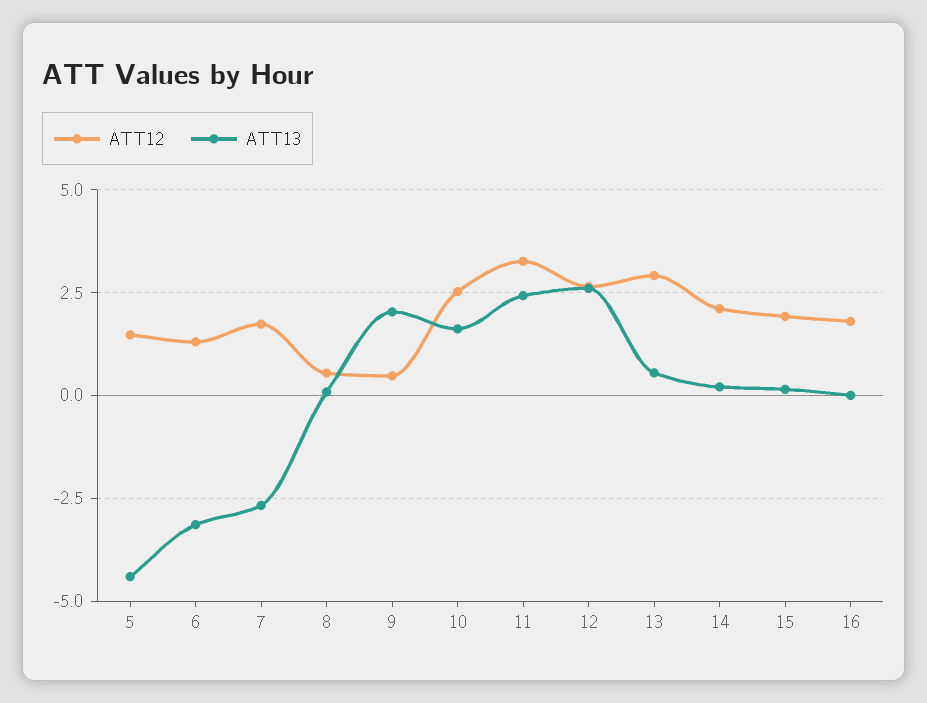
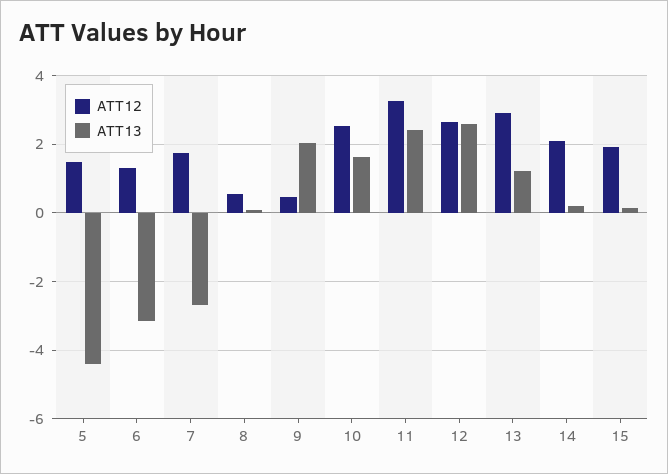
ATT13, 13: 0.5 -> 1.2
ATT12, 16: 1.75 -> none
ATT13, 16: 0 -> none

